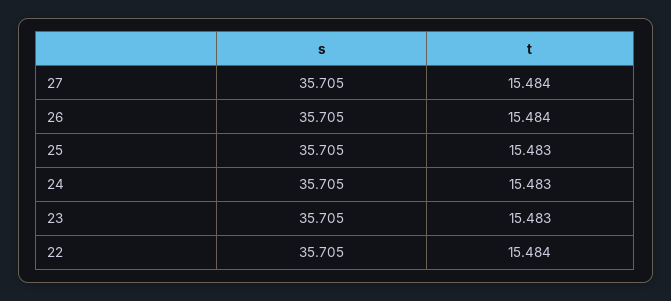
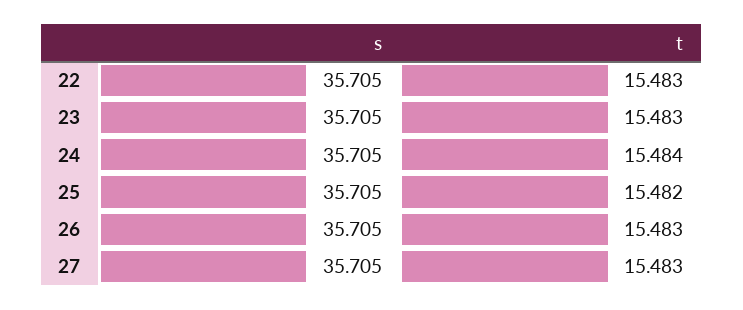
t, 27: 15.484 -> 15.483
t, 26: 15.484 -> 15.483
t, 25: 15.483 -> 15.482
t, 24: 15.483 -> 15.484
t, 22: 15.484 -> 15.483

